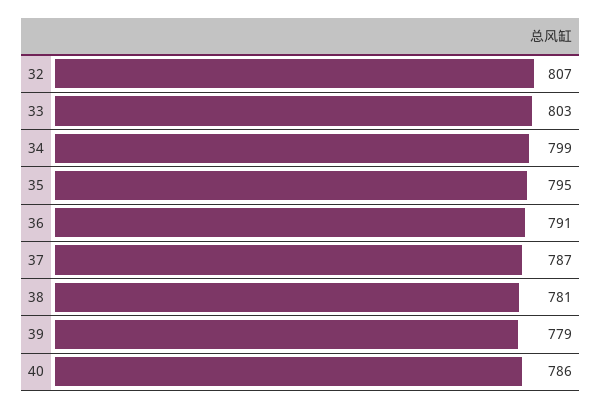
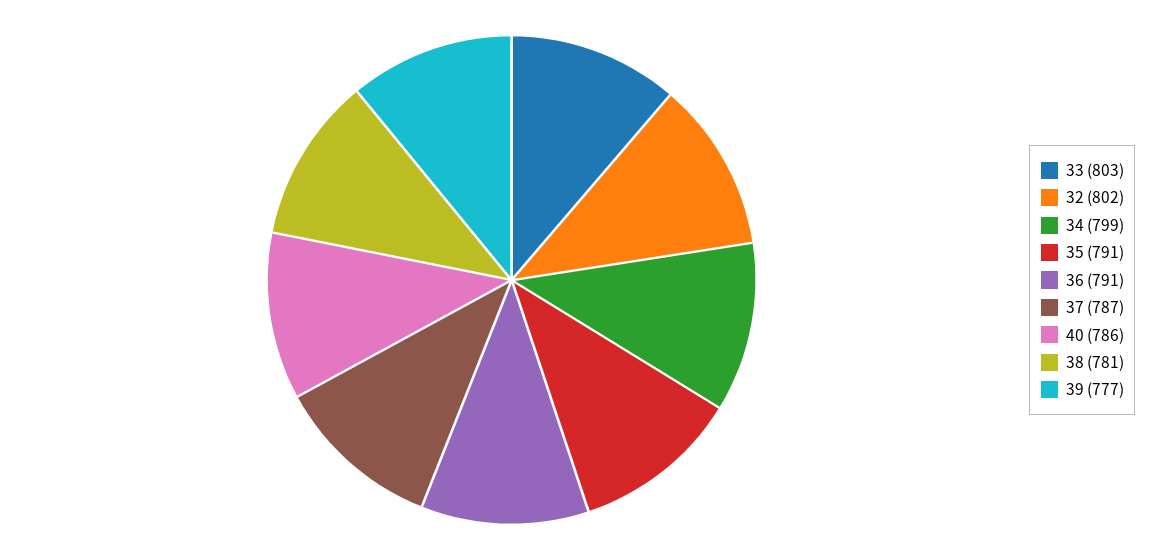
32: 807 -> 802
35: 795 -> 791
39: 779 -> 777

